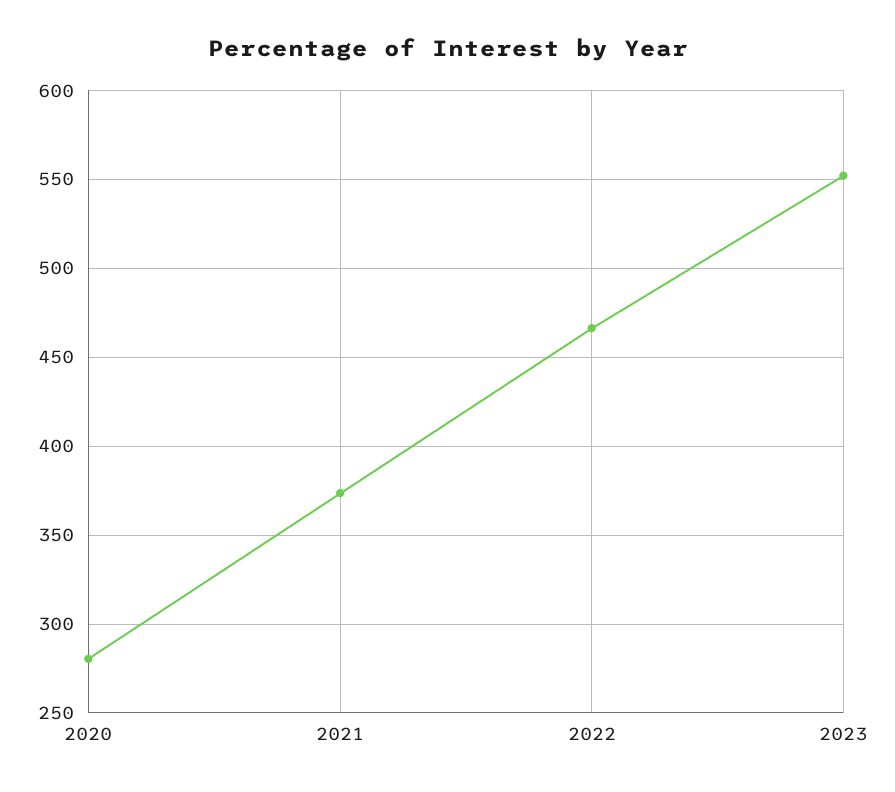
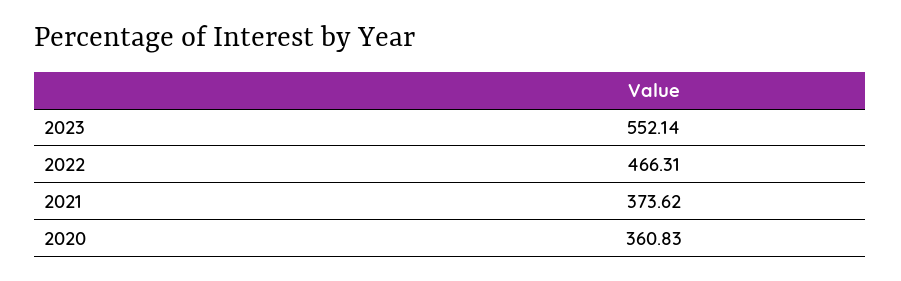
2020: 280 -> 360.83

